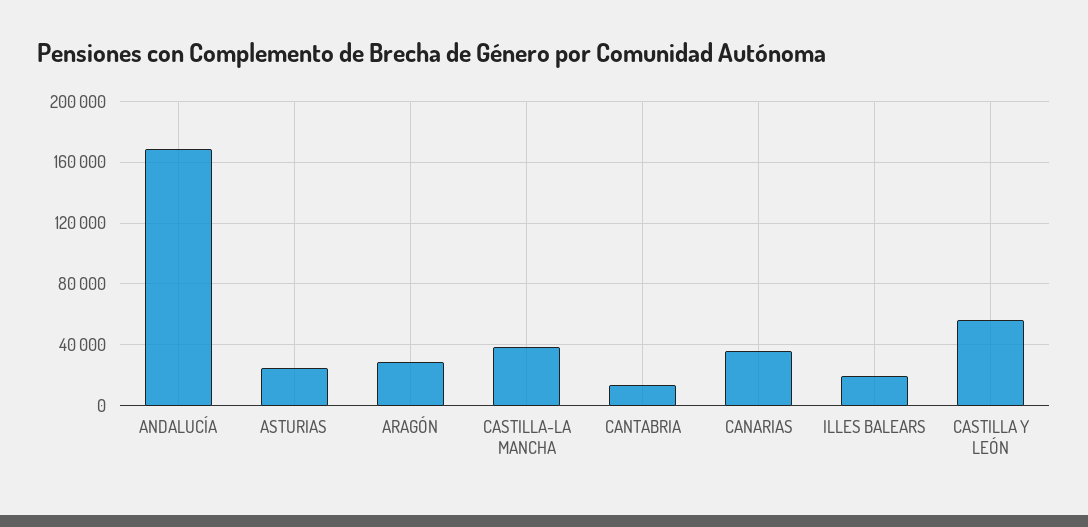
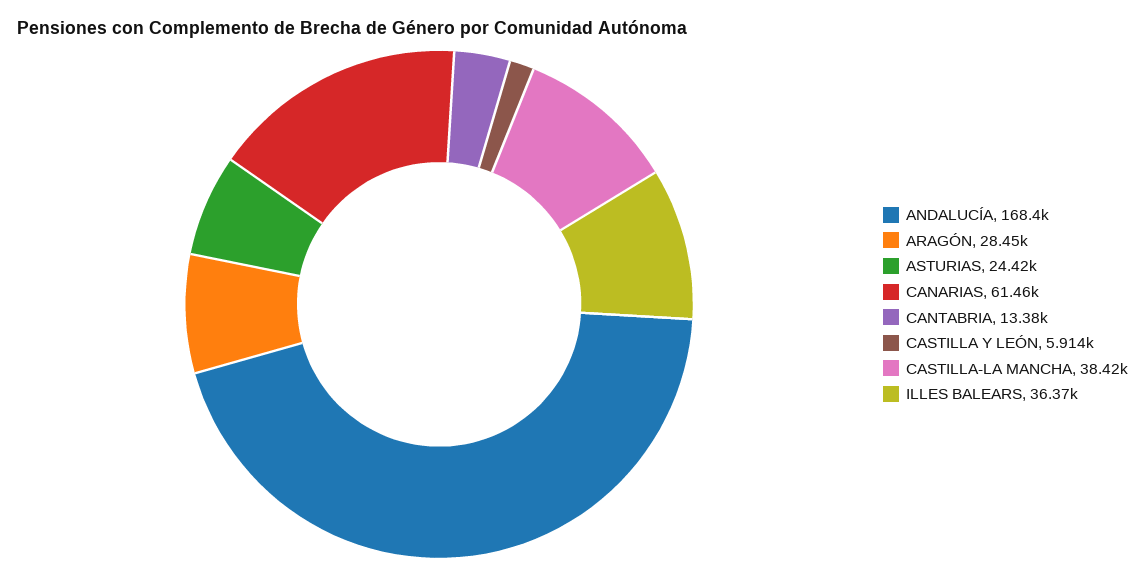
CANARIAS: 35000 -> 61460
ILLES BALEARS: 20000 -> 36370
CASTILLA Y LEÓN: 55000 -> 5914

